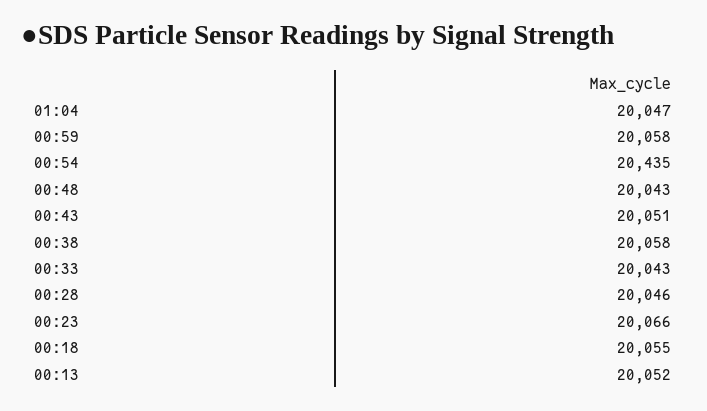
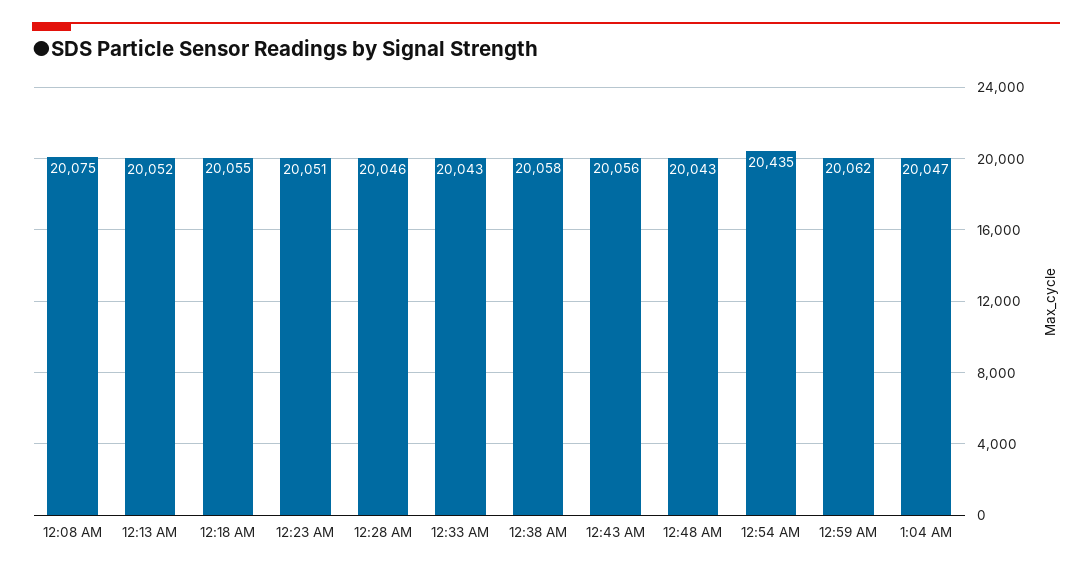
00:59: 20058 -> 20062
00:43: 20051 -> 20056
00:23: 20066 -> 20051
12:08 AM: none -> 20075

